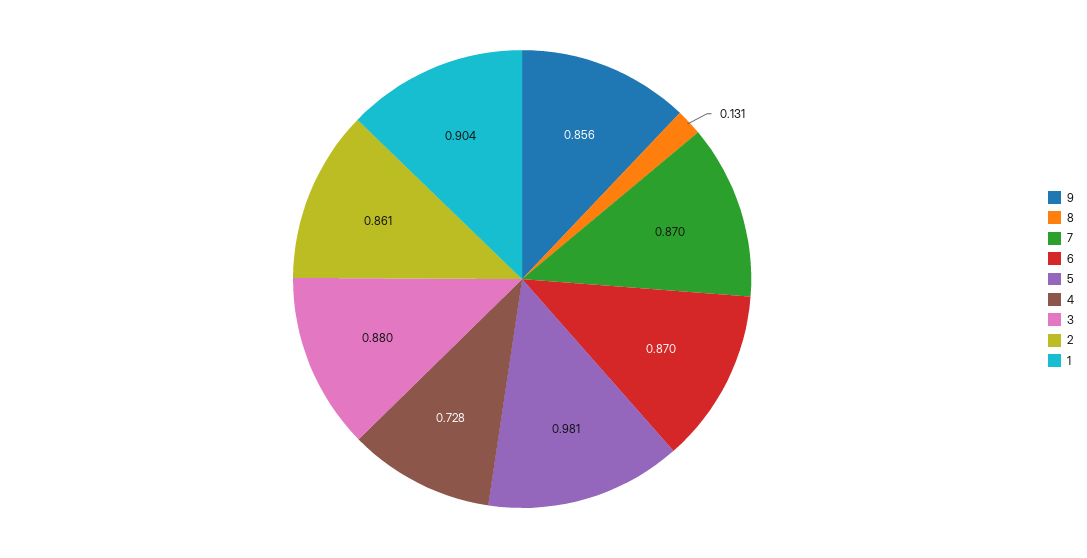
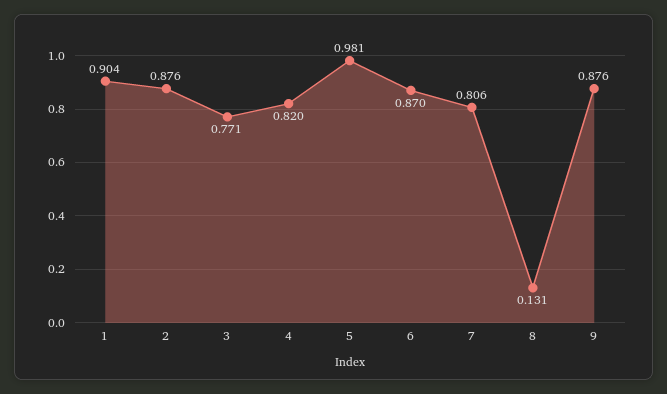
9: 0.856 -> 0.876
7: 0.87 -> 0.806
4: 0.728 -> 0.82
3: 0.88 -> 0.771
2: 0.861 -> 0.876

